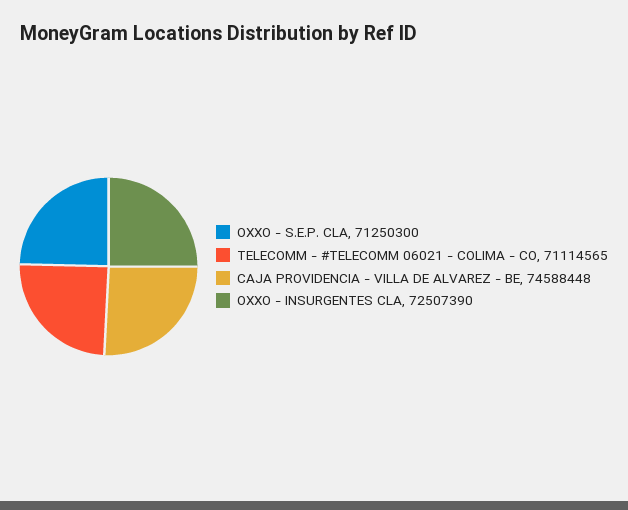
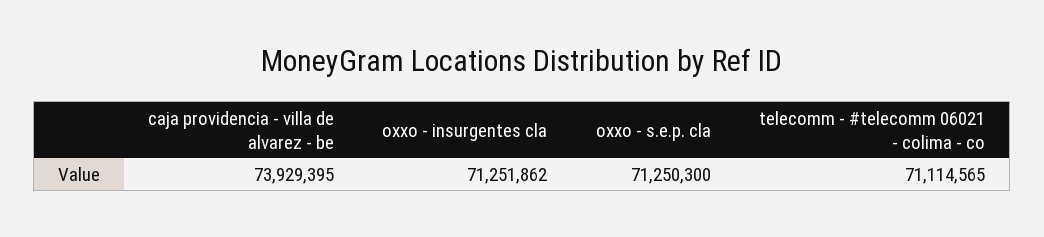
CAJA PROVIDENCIA - VILLA DE ALVAREZ - BE: 74588448 -> 73929395
OXXO - INSURGENTES CLA: 72507390 -> 71251862

